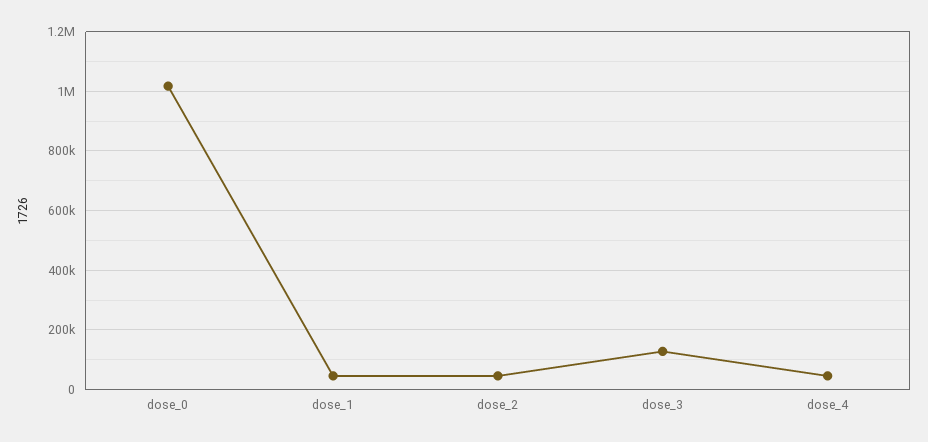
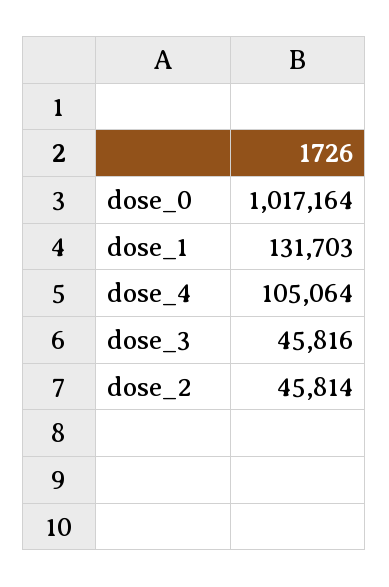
dose_1: 50000 -> 131703
dose_3: 125000 -> 45816
dose_4: 50000 -> 105064

